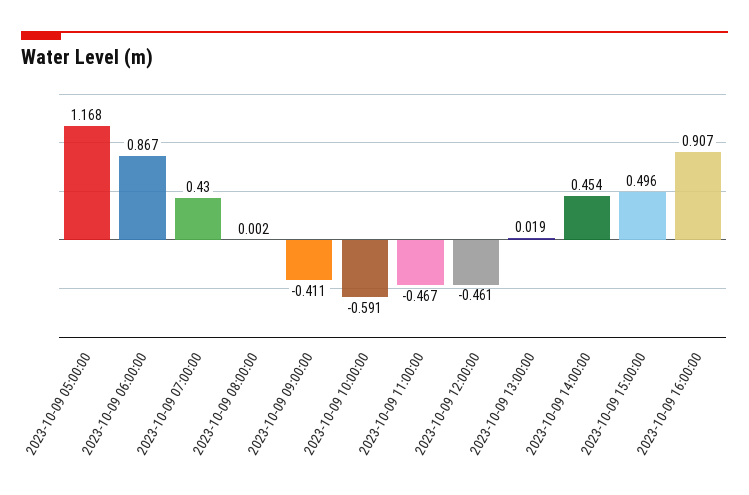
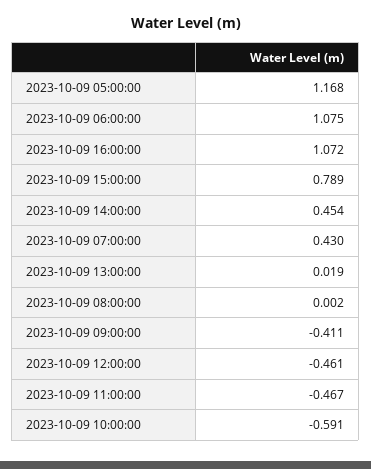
2023-10-09 06:00:00: 0.867 -> 1.075
2023-10-09 15:00:00: 0.496 -> 0.789
2023-10-09 16:00:00: 0.907 -> 1.072

